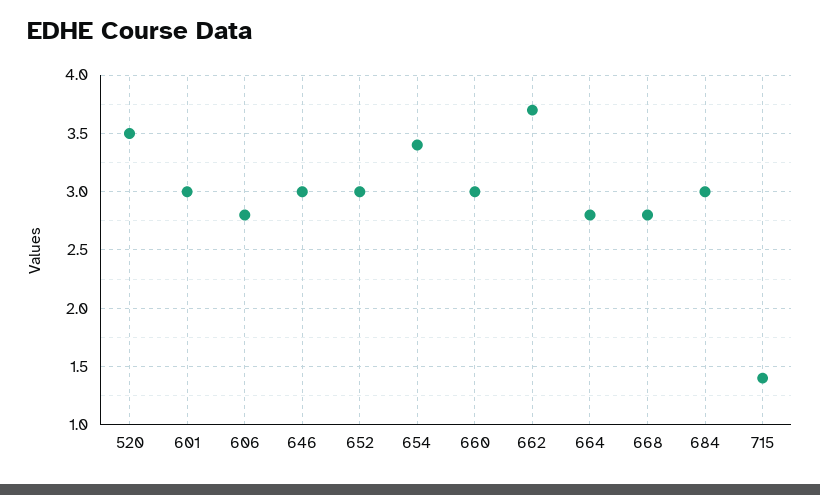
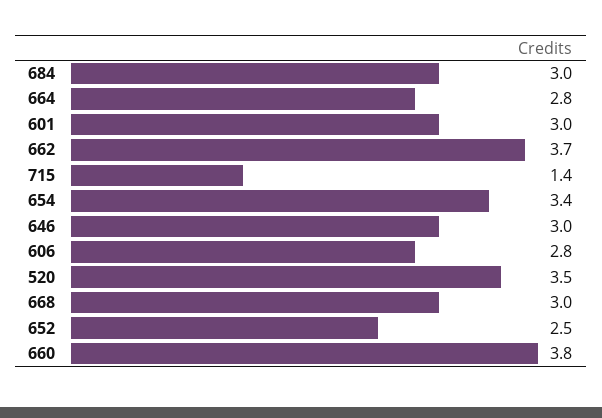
652: 3 -> 2.5
660: 3 -> 3.8
668: 2.8 -> 3

